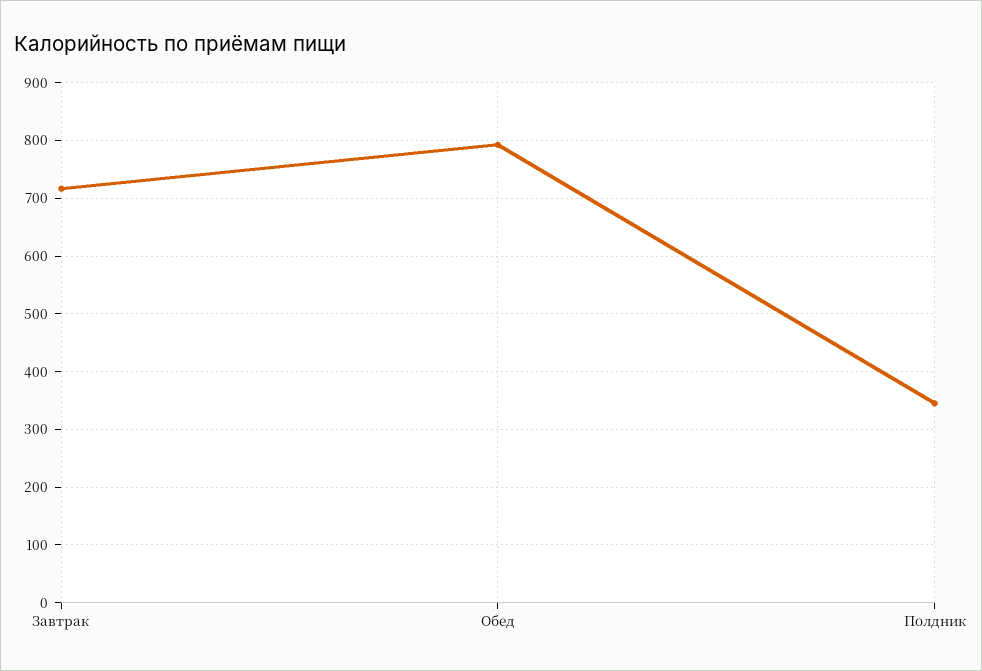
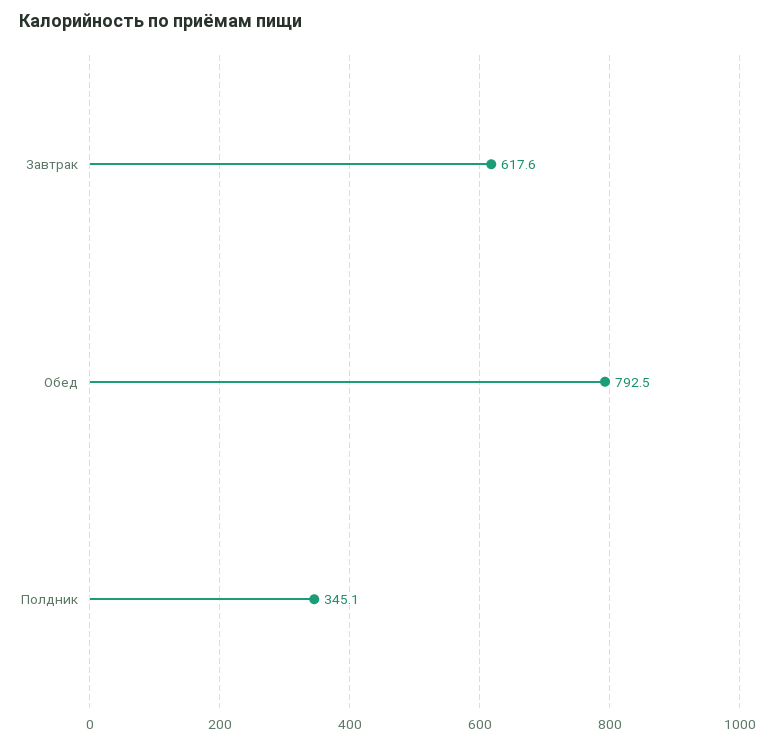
Завтрак: 720 -> 617.6

